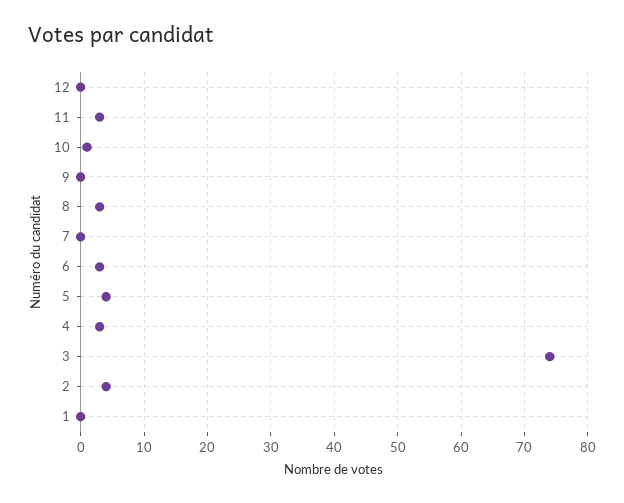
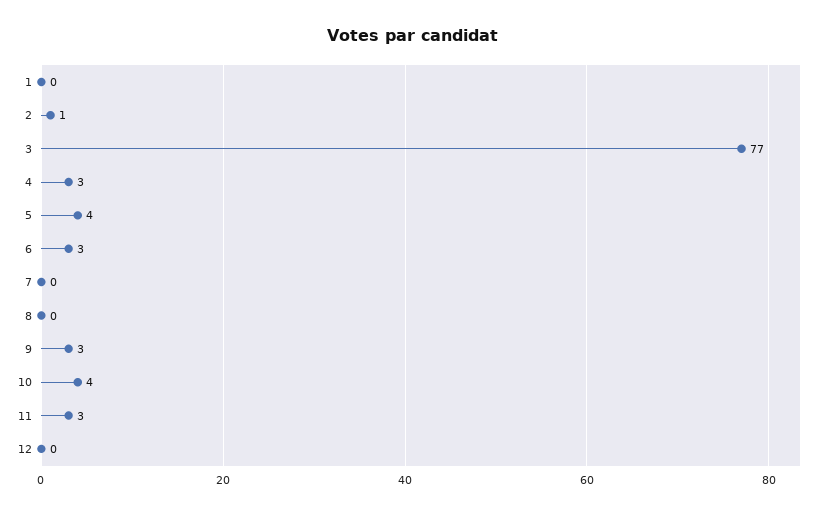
10: 1 -> 4
9: 0 -> 3
8: 3 -> 0
3: 74 -> 77
2: 4 -> 1

